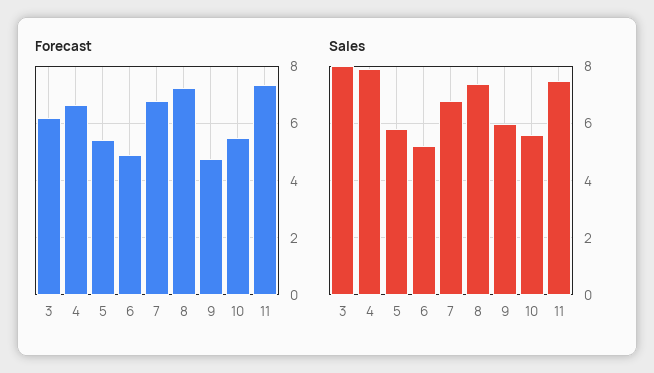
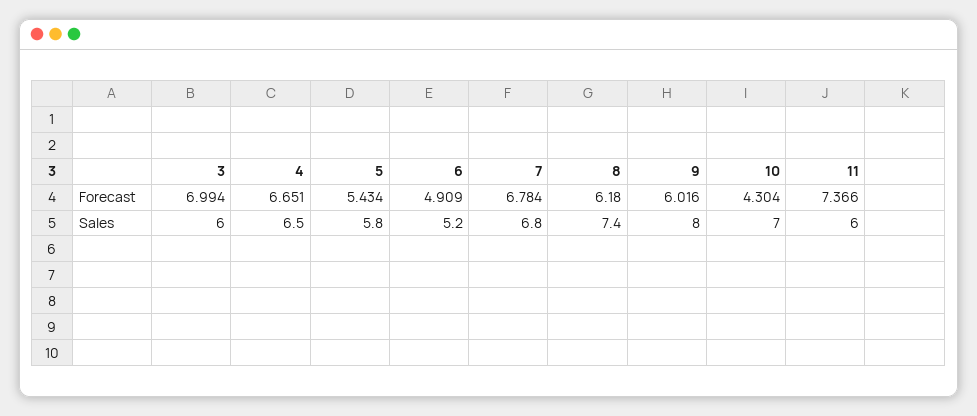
Forecast, 3: 6.25 -> 6.994
Forecast, 8: 7.25 -> 6.18
Forecast, 9: 4.75 -> 6.016
Forecast, 10: 5.5 -> 4.304
Sales, 3: 8 -> 6
Sales, 4: 8 -> 6.5
Sales, 9: 6 -> 8
Sales, 10: 5.5 -> 7
Sales, 11: 7.5 -> 6

